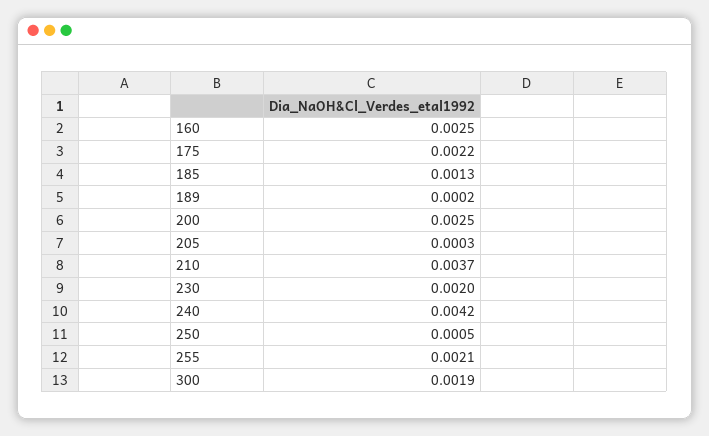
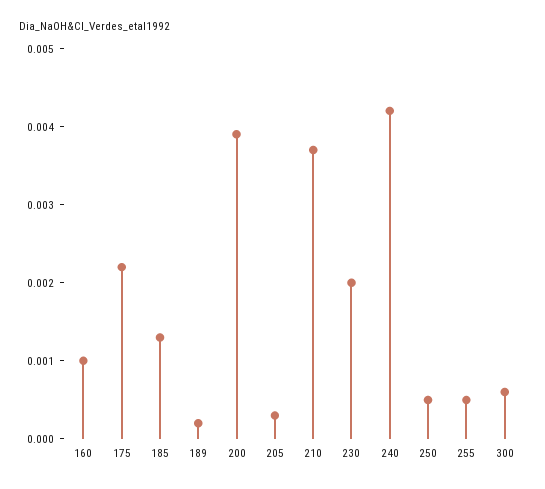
160: 0.0025 -> 0.001
200: 0.0025 -> 0.004
255: 0.0021 -> 0.0005
300: 0.0019 -> 0.0005

